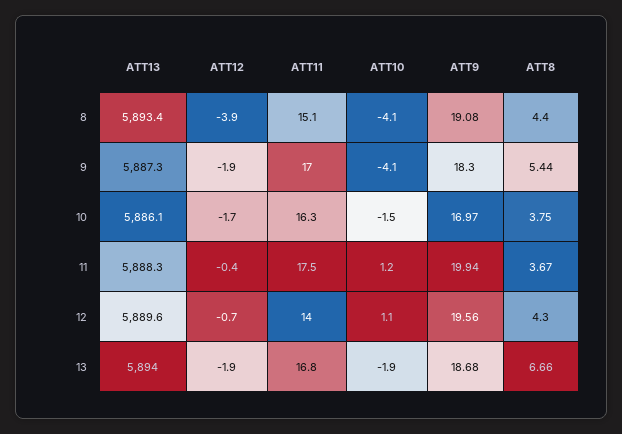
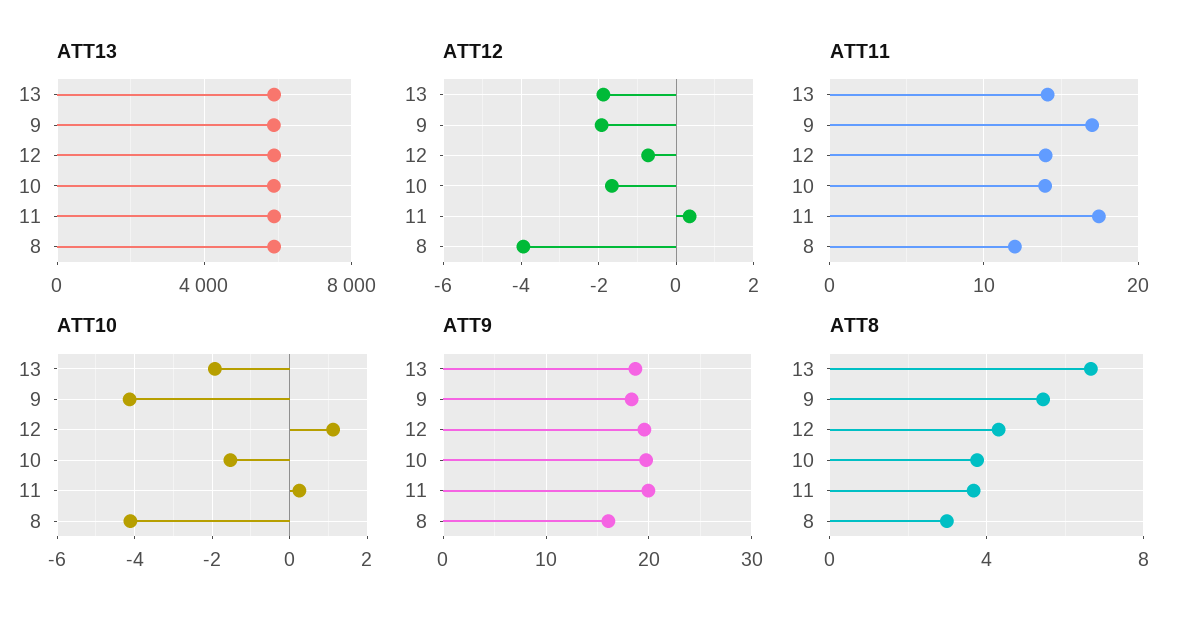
ATT11, 8: 15.1 -> 12
ATT9, 8: 19.08 -> 16
ATT8, 8: 4.4 -> 3
ATT11, 10: 16.3 -> 14
ATT9, 10: 16.97 -> 20
ATT12, 11: -0.4 -> 0.4
ATT10, 11: 1.2 -> 0.2
ATT11, 13: 16.8 -> 14

